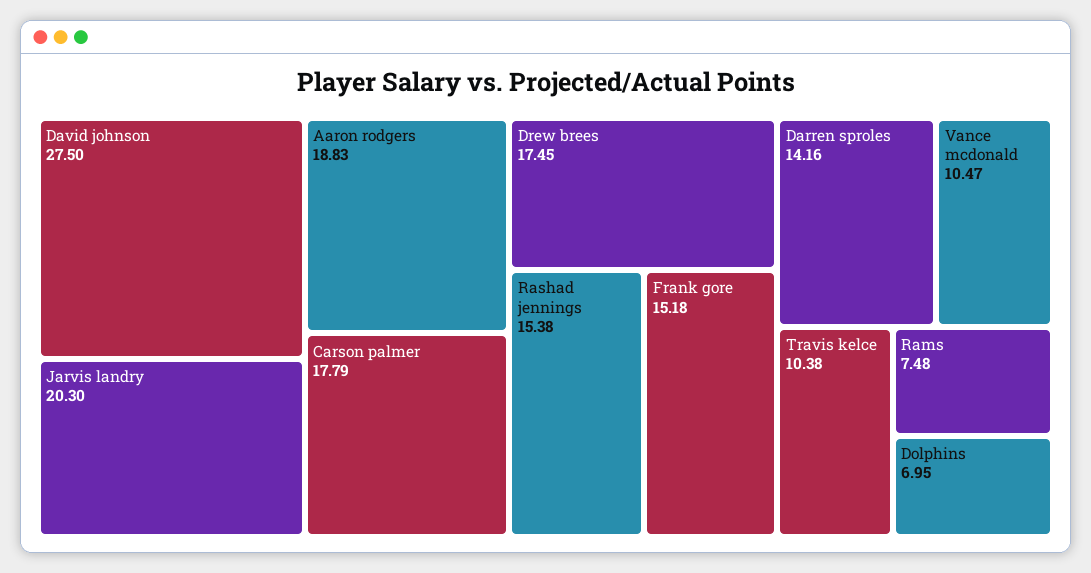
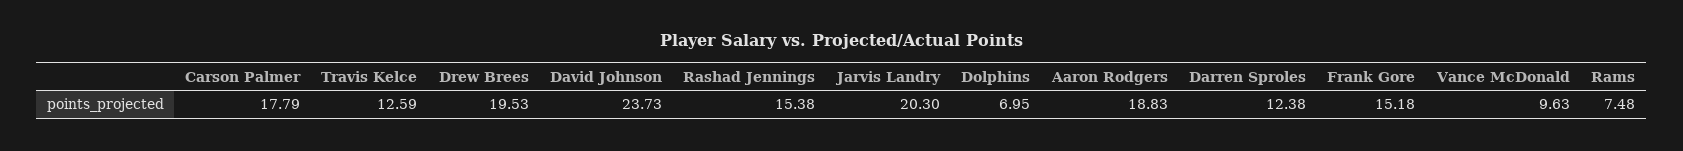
David johnson: 27.5 -> 23.73
Drew brees: 17.45 -> 19.53
Darren sproles: 14.16 -> 12.38
Vance mcdonald: 10.47 -> 9.63
Travis kelce: 10.38 -> 12.59

